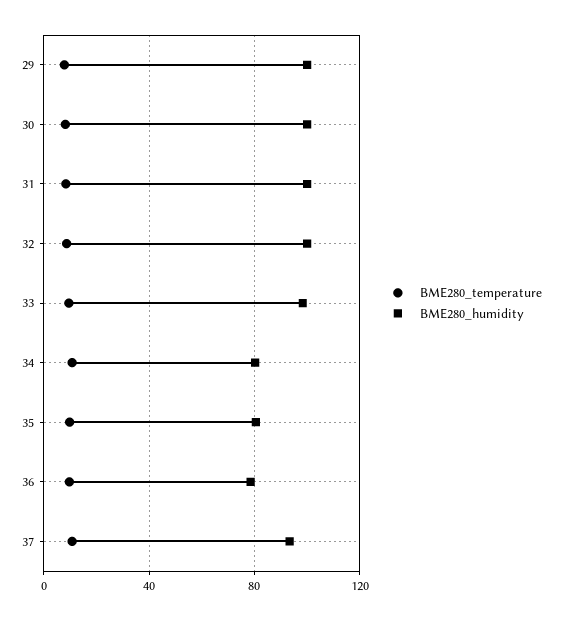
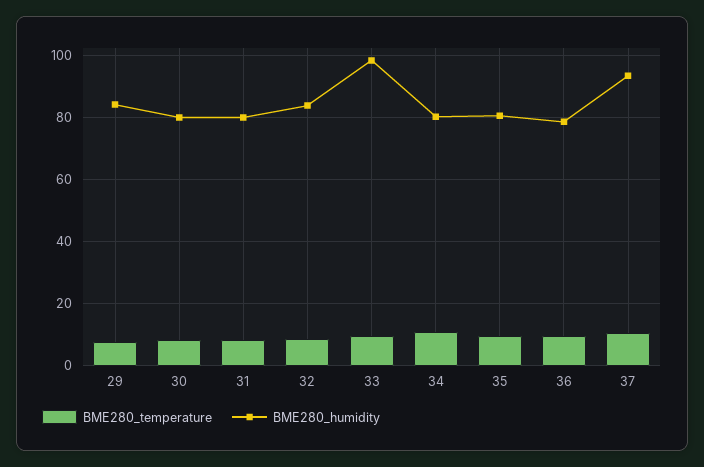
BME280_humidity, 29: 100 -> 84
BME280_humidity, 30: 100 -> 80
BME280_humidity, 31: 100 -> 80
BME280_humidity, 32: 100 -> 84

